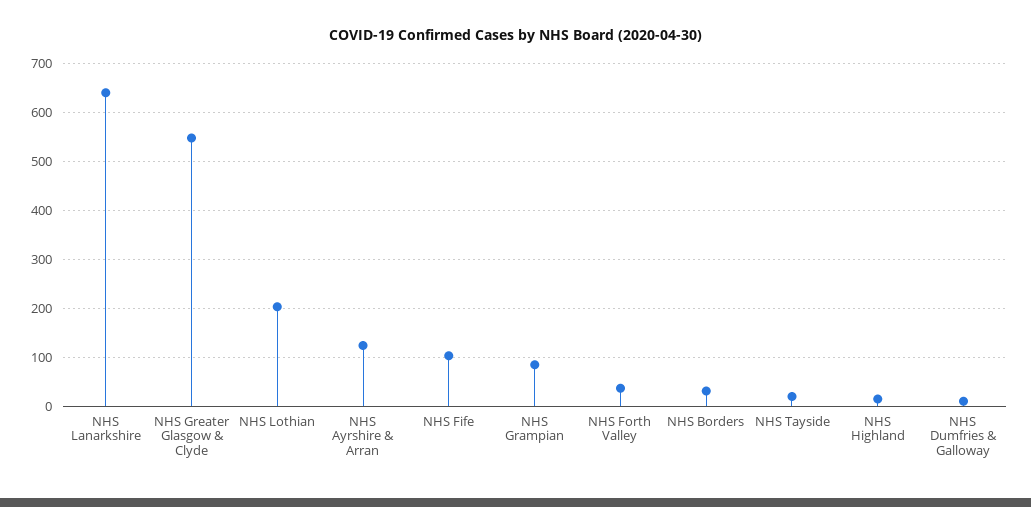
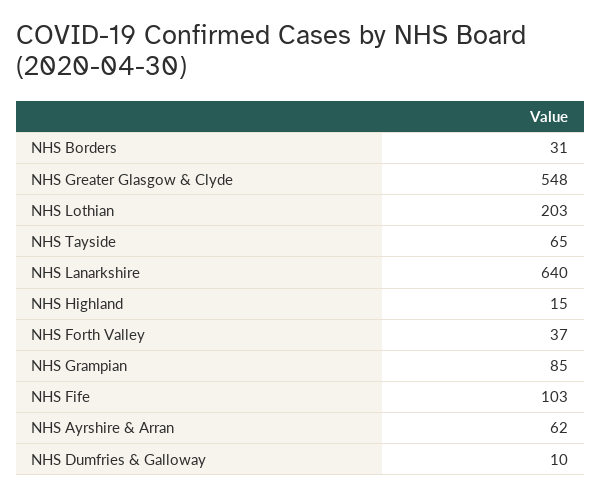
NHS Ayrshire & Arran: 120 -> 62
NHS Tayside: 20 -> 65

